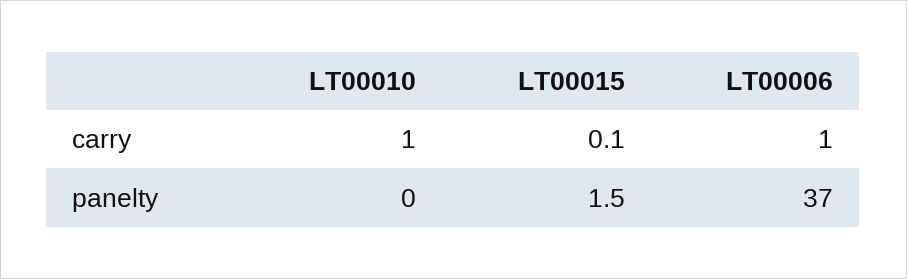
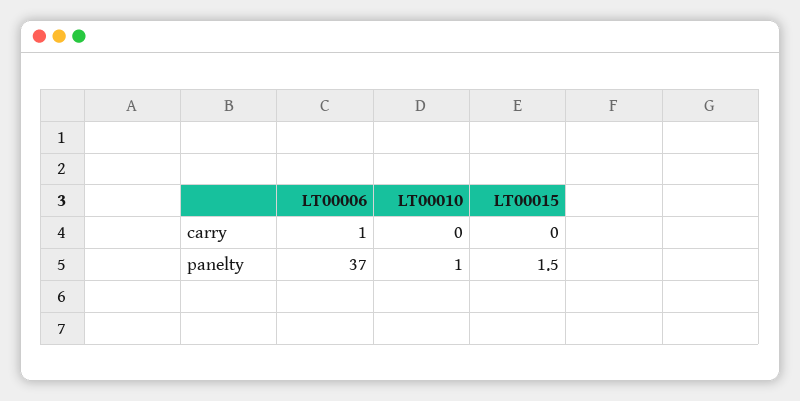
LT00010, carry: 1 -> 0
LT00015, carry: 0.1 -> 0
LT00010, panelty: 0 -> 1

